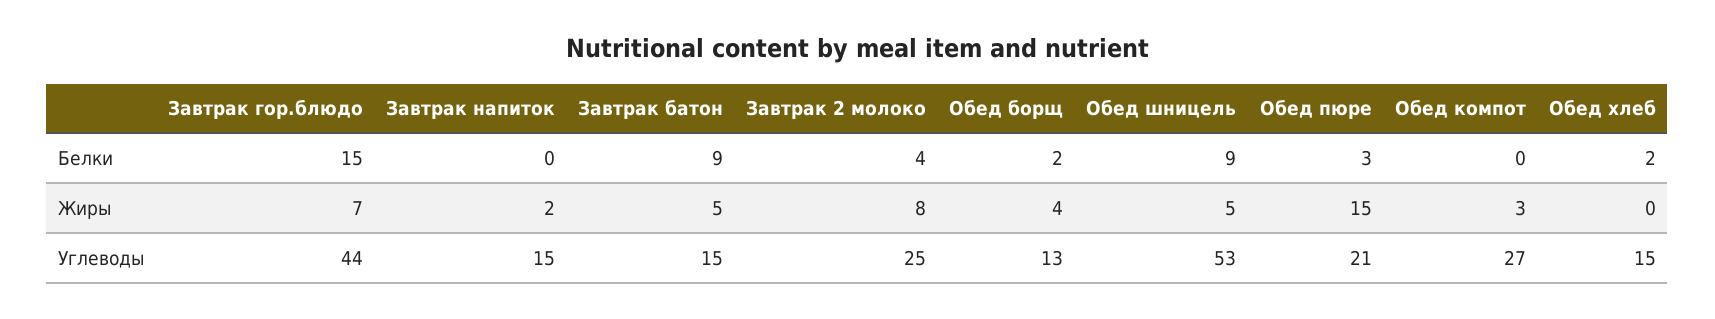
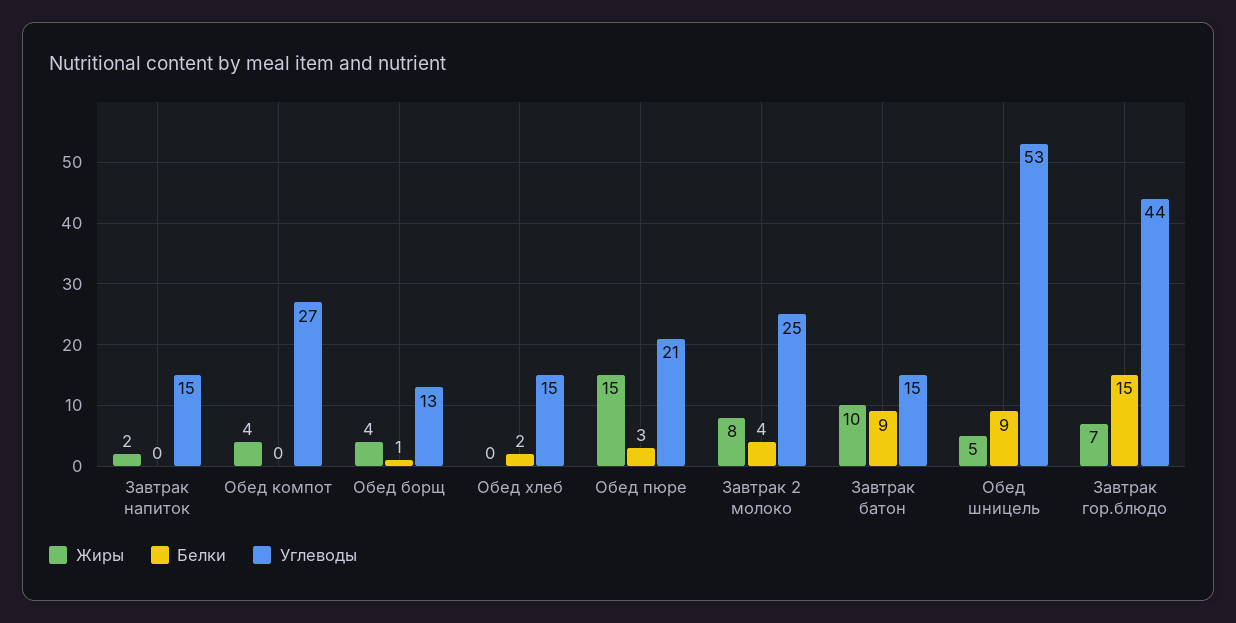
Белки, Обед борщ: 2 -> 1
Жиры, Завтрак батон: 5 -> 10
Жиры, Обед компот: 3 -> 4

